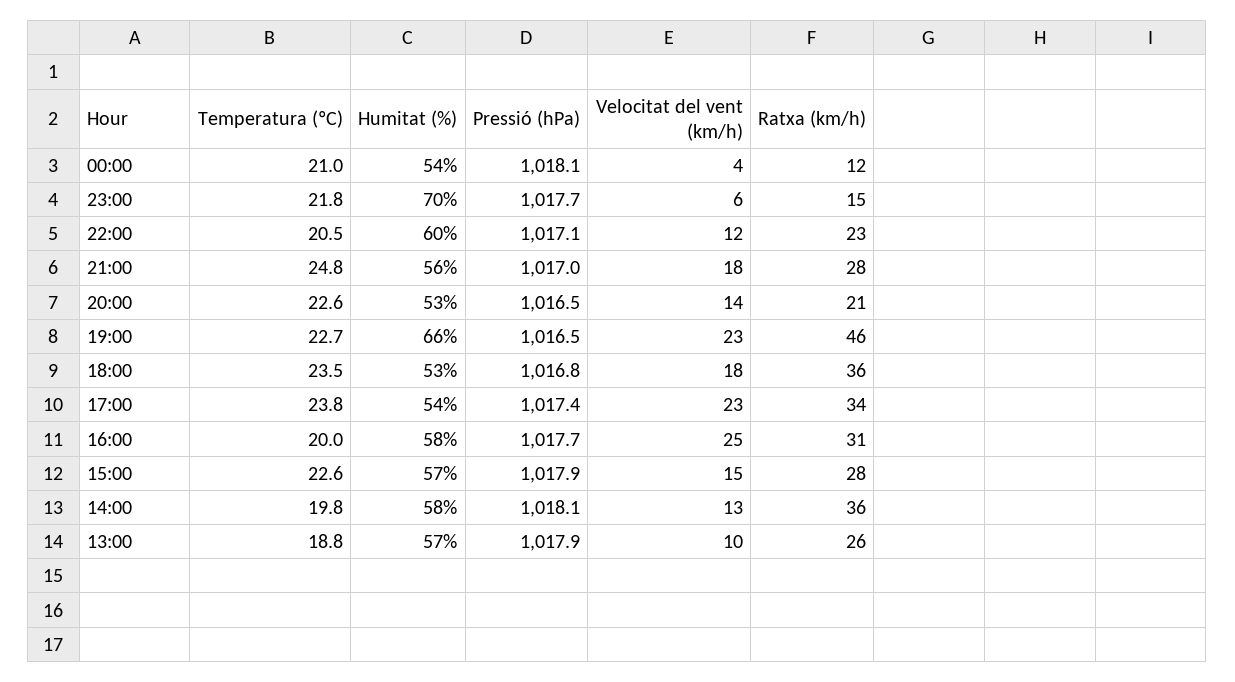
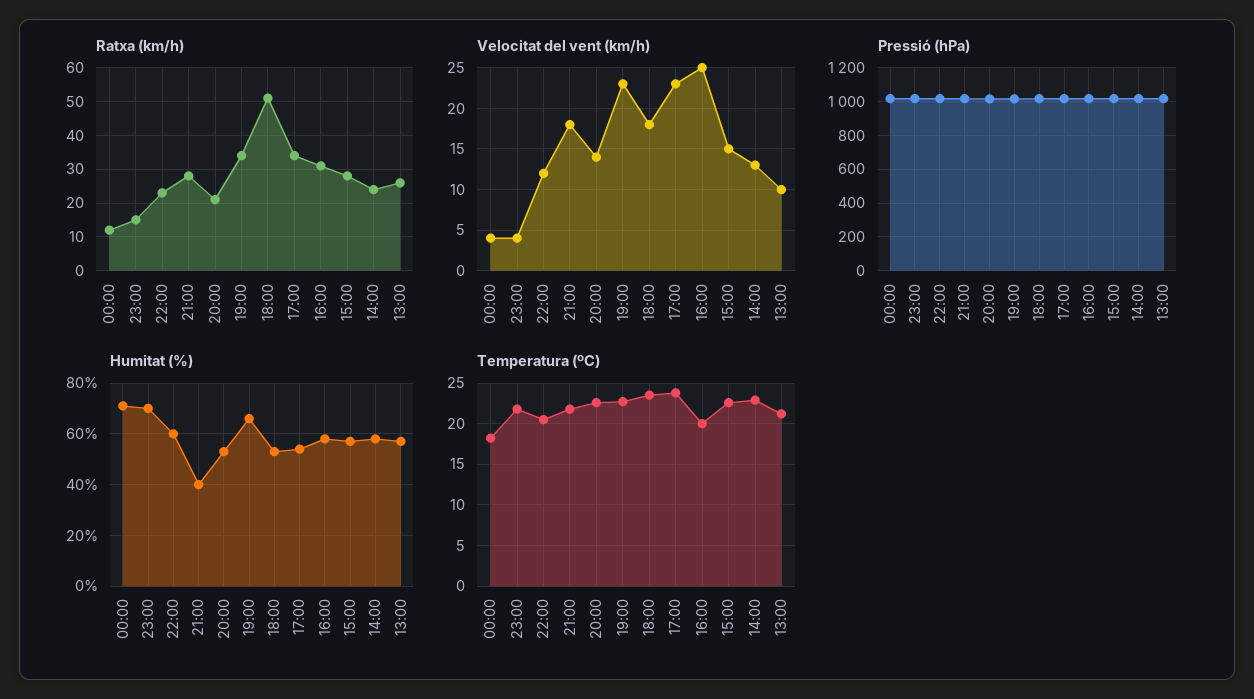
Temperatura (ºC), 00:00: 21 -> 18
Humitat (%), 00:00: 54 -> 70
Velocitat del vent (km/h), 23:00: 6 -> 4
Temperatura (ºC), 21:00: 24.8 -> 22
Humitat (%), 21:00: 56 -> 40
Ratxa (km/h), 19:00: 46 -> 35
Ratxa (km/h), 18:00: 36 -> 50
Temperatura (ºC), 14:00: 19.8 -> 23
Ratxa (km/h), 14:00: 36 -> 25
Temperatura (ºC), 13:00: 18.8 -> 21

